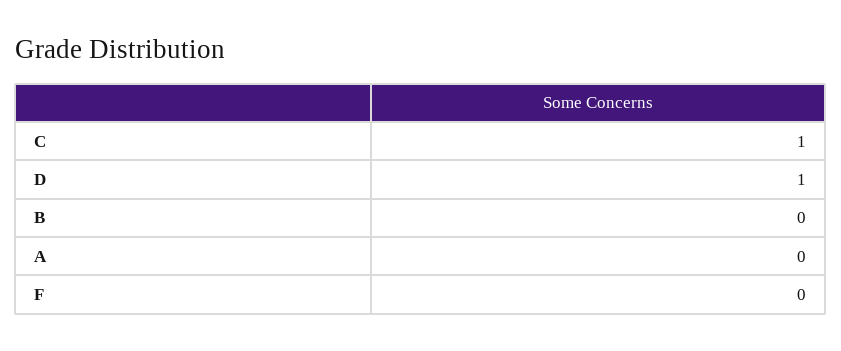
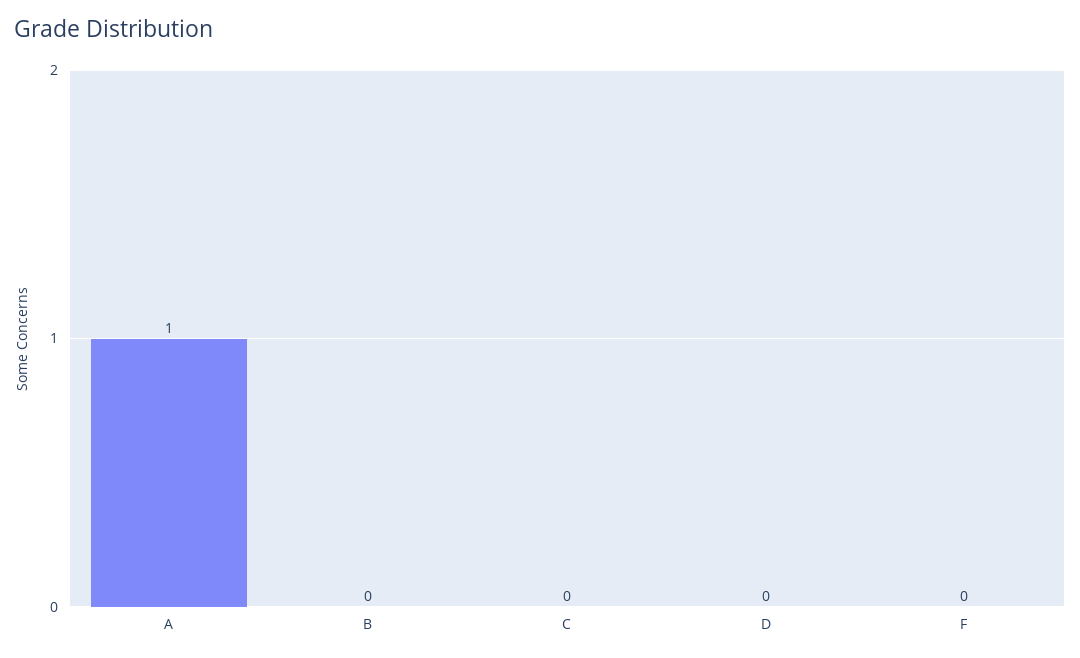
C: 1 -> 0
D: 1 -> 0
A: 0 -> 1

